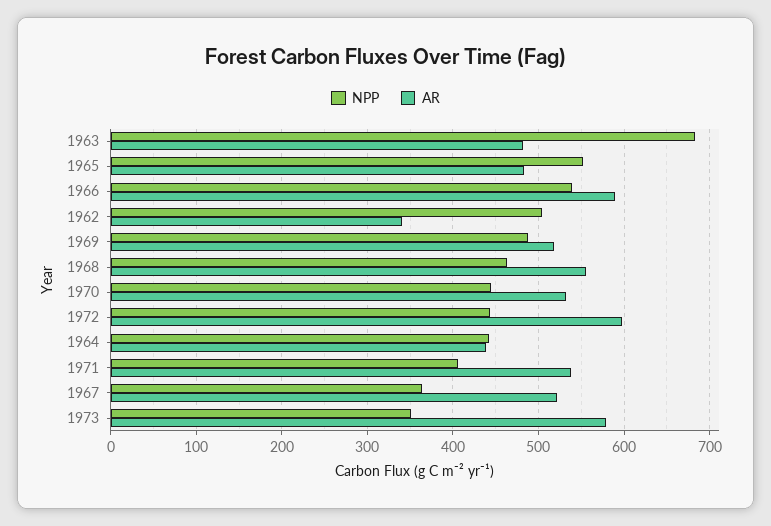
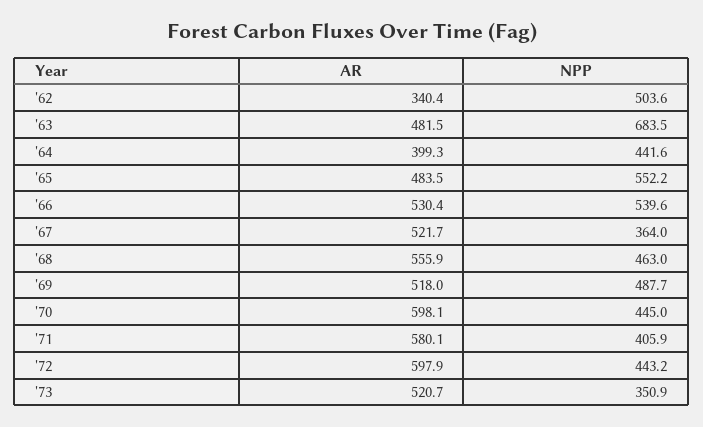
AR, 1966: 590 -> 530.4
AR, 1970: 530 -> 598.1
AR, 1964: 440 -> 399.3
AR, 1971: 540 -> 580.1
AR, 1973: 580 -> 520.7

